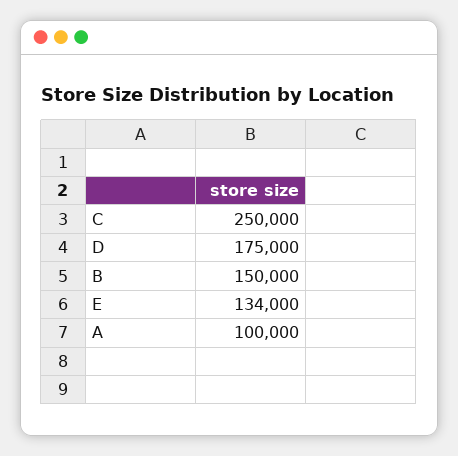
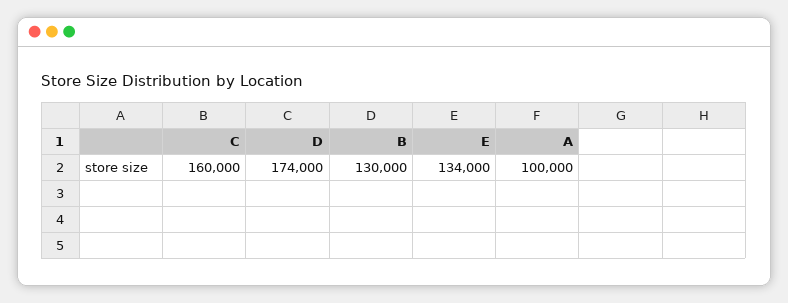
C: 250000 -> 160000
D: 175000 -> 174000
B: 150000 -> 130000

